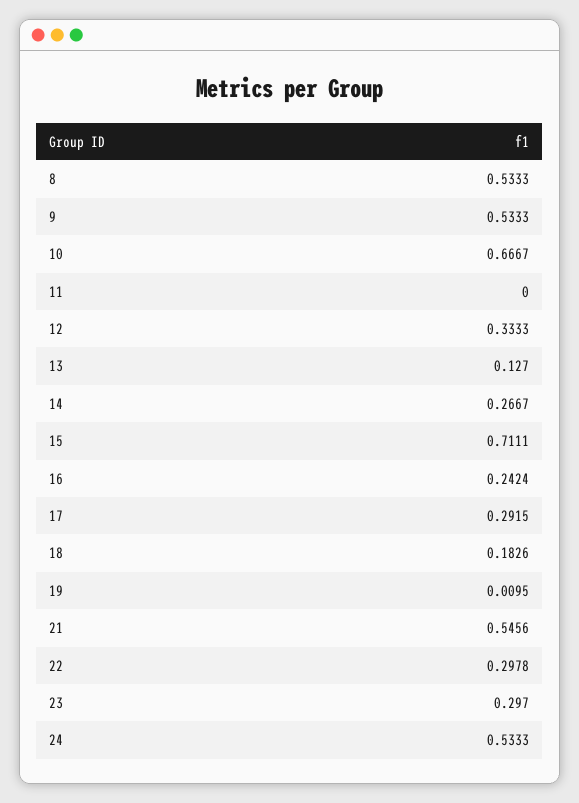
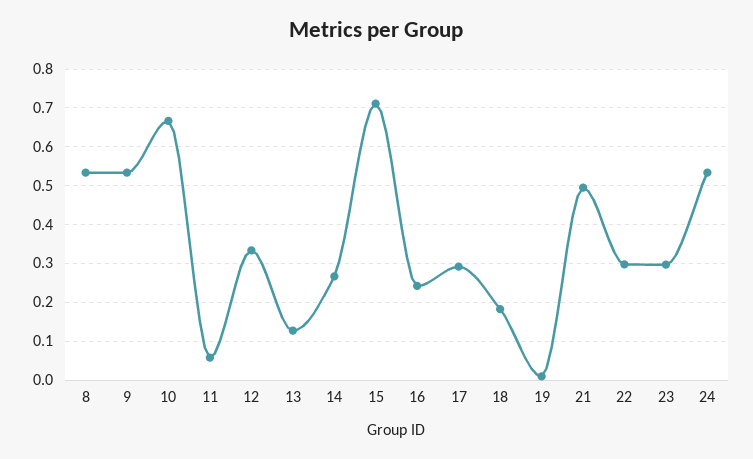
11: 0 -> 0.06
21: 0.5456 -> 0.5

